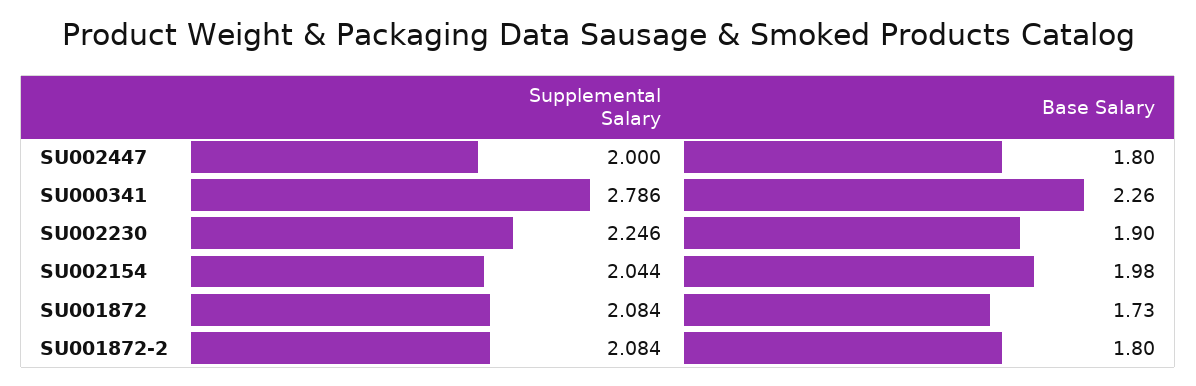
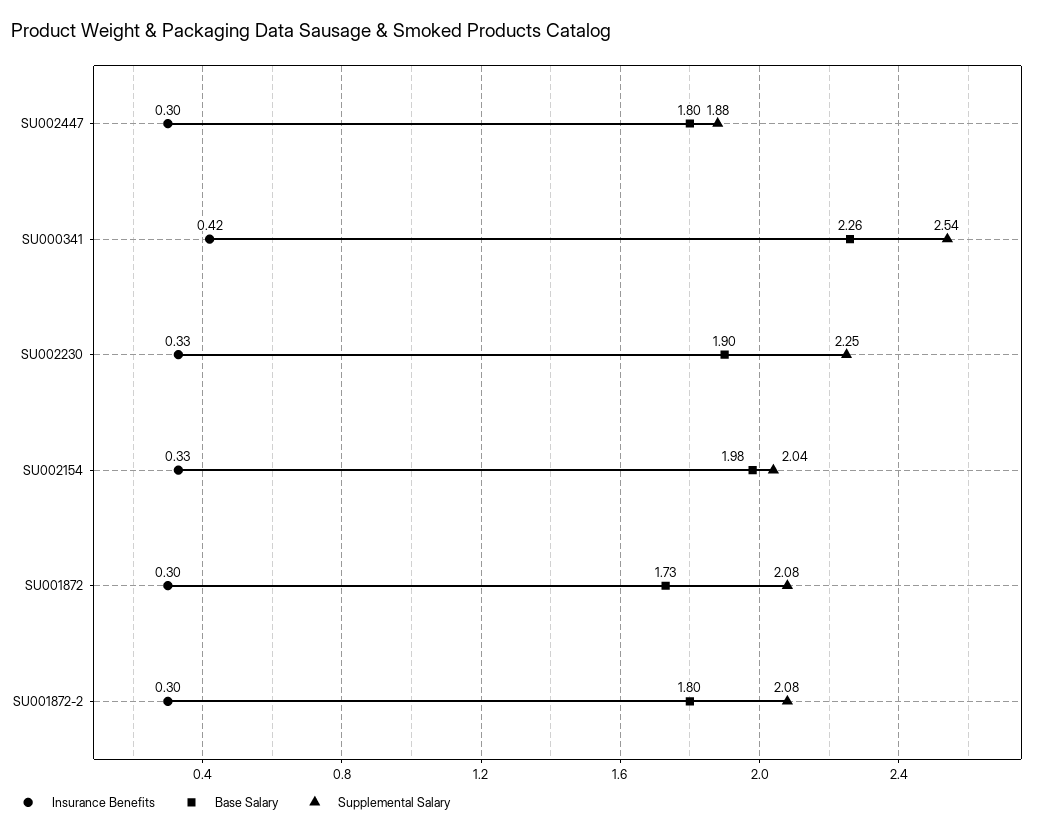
Supplemental Salary, SU002447: 2 -> 1.88
Supplemental Salary, SU000341: 2.786 -> 2.54
Insurance Benefits, SU002447: none -> 0.3
Insurance Benefits, SU000341: none -> 0.42
Insurance Benefits, SU002230: none -> 0.33
Insurance Benefits, SU002154: none -> 0.33
Insurance Benefits, SU001872: none -> 0.3
Insurance Benefits, SU001872-2: none -> 0.3

